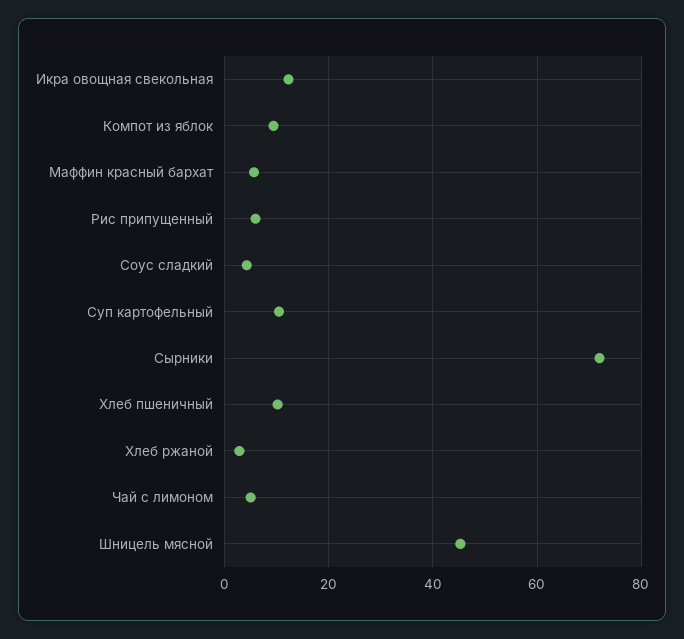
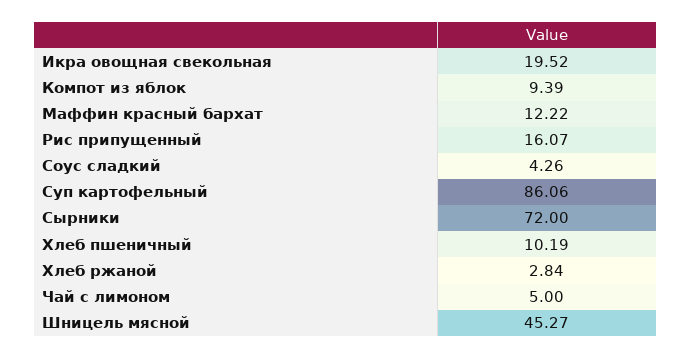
Икра овощная свекольная: 12 -> 19.52
Маффин красный бархат: 6 -> 12.22
Рис припущенный: 6 -> 16.07
Суп картофельный: 10 -> 86.06

